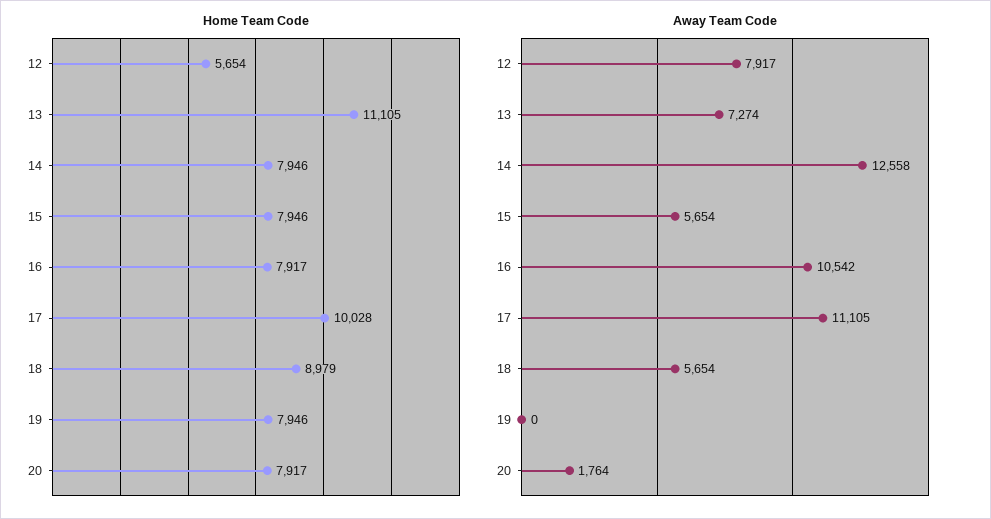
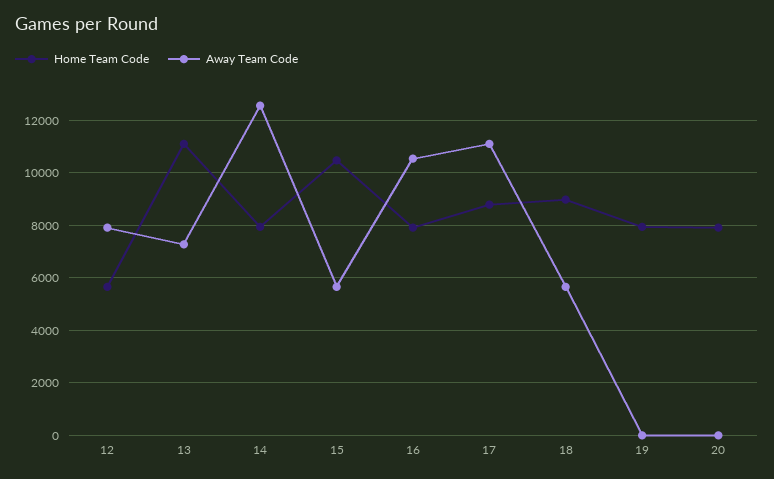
Home Team Code, 15: 7946 -> 10500
Home Team Code, 17: 10028 -> 8750
Away Team Code, 20: 1764 -> 0

